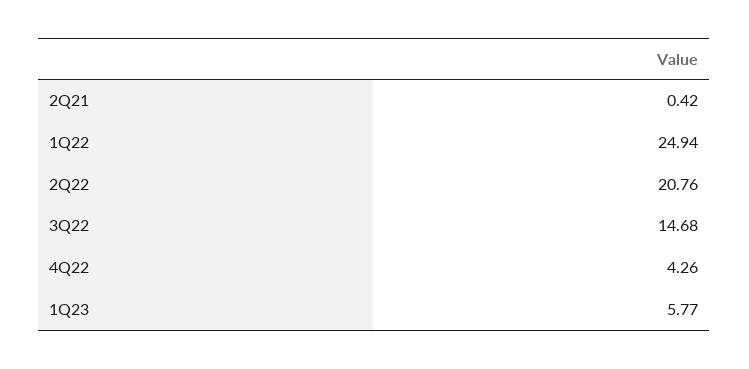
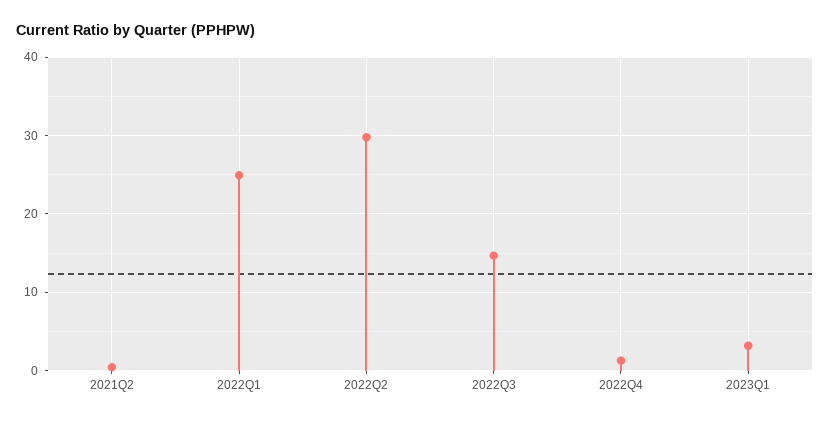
2Q22: 20.76 -> 30
4Q22: 4.26 -> 1
1Q23: 5.77 -> 3

